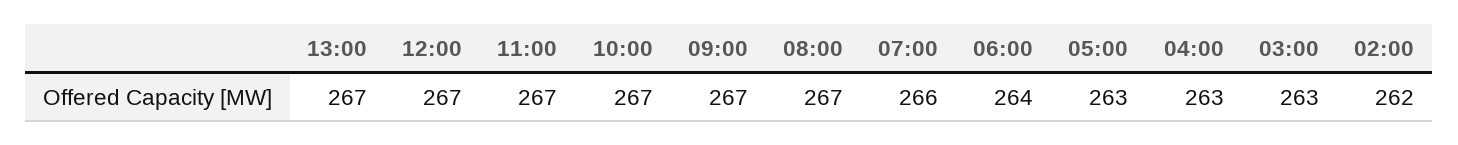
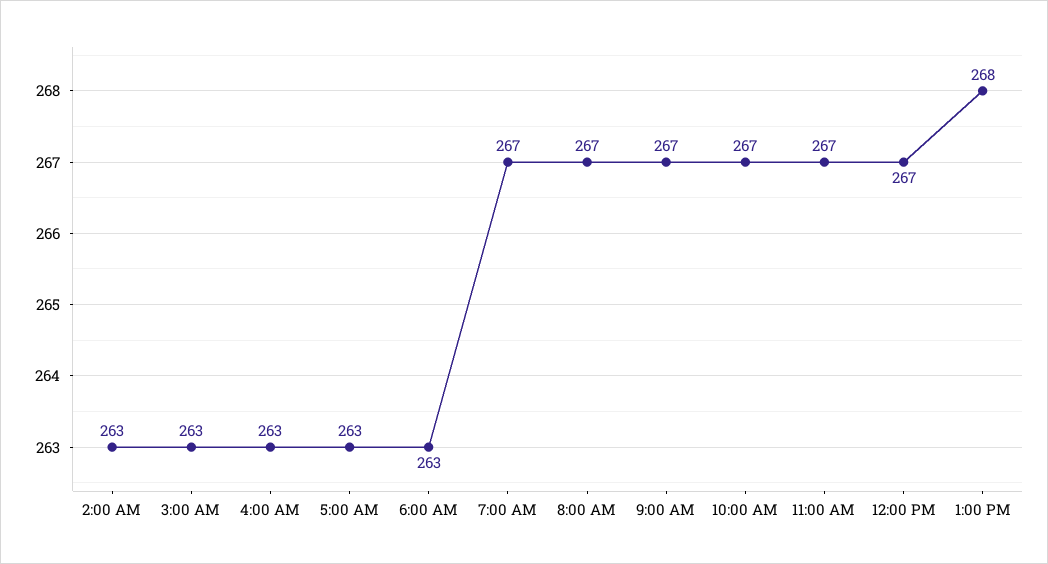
13:00: 267 -> 268
07:00: 266 -> 267
06:00: 264 -> 263
02:00: 262 -> 263

